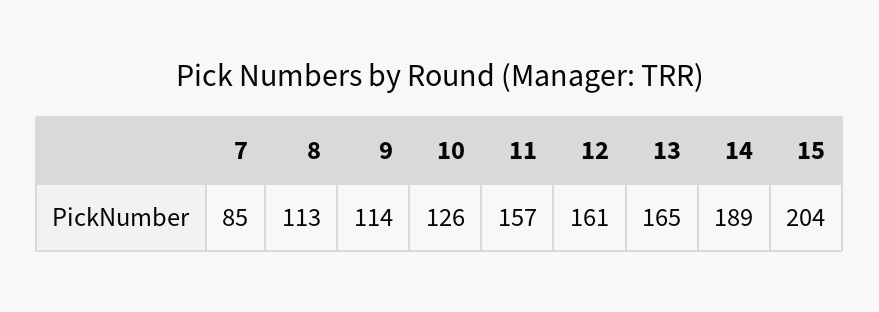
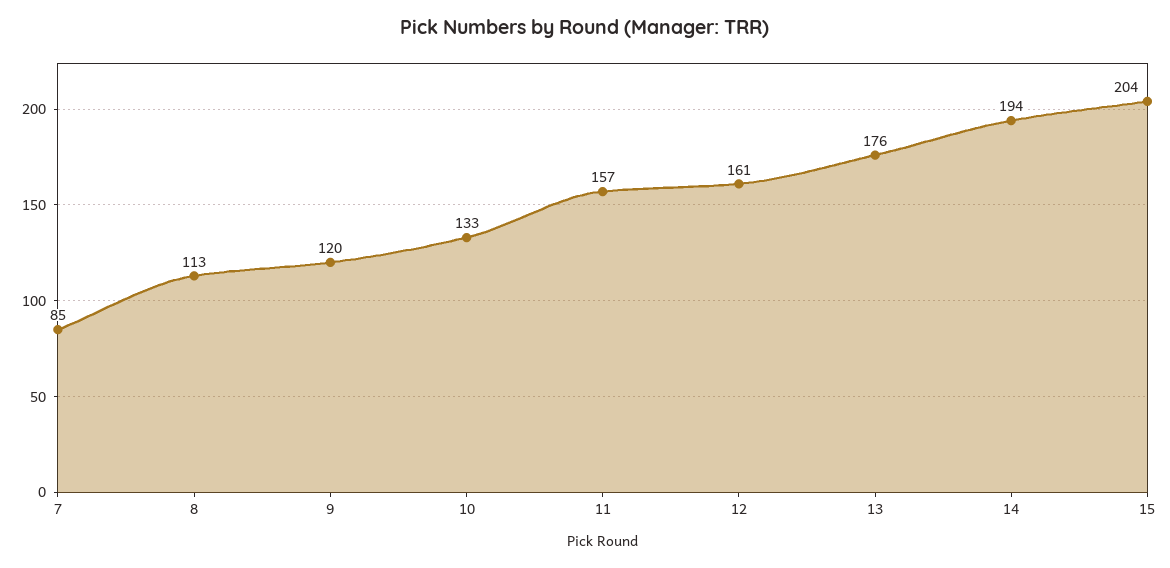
9: 114 -> 120
10: 126 -> 133
13: 165 -> 176
14: 189 -> 194

